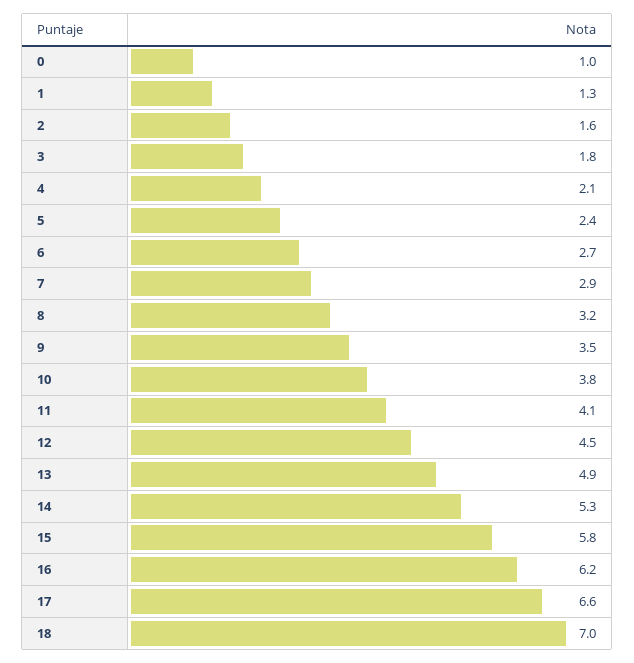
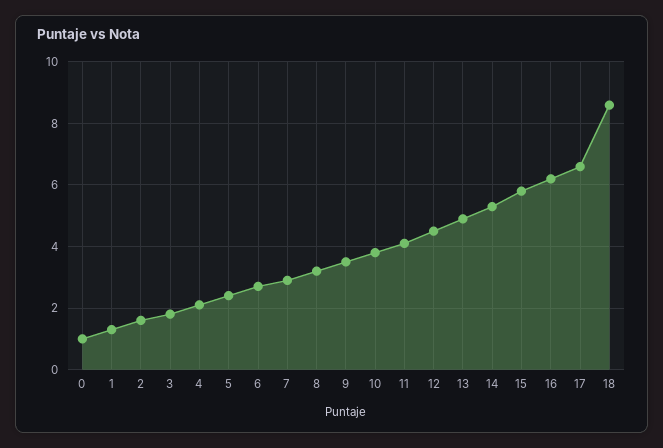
18: 7 -> 8.5

